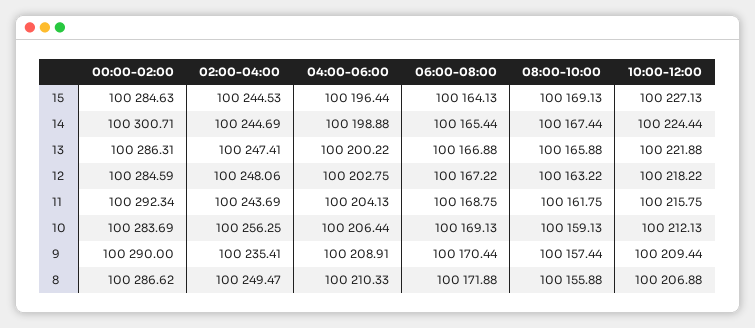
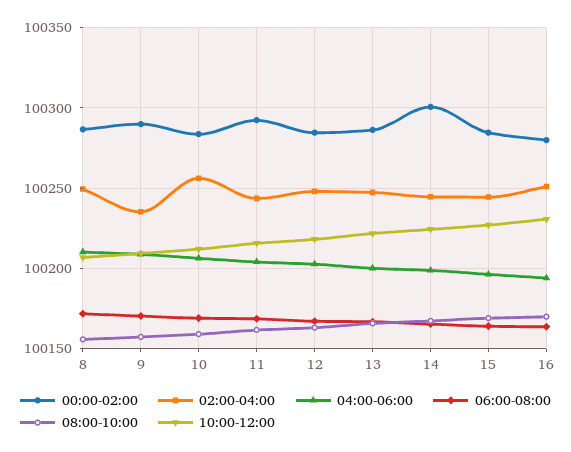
00:00-02:00, 16: none -> 100280
02:00-04:00, 16: none -> 100250
04:00-06:00, 16: none -> 100195
06:00-08:00, 16: none -> 100165
08:00-10:00, 16: none -> 100170
10:00-12:00, 16: none -> 100230

